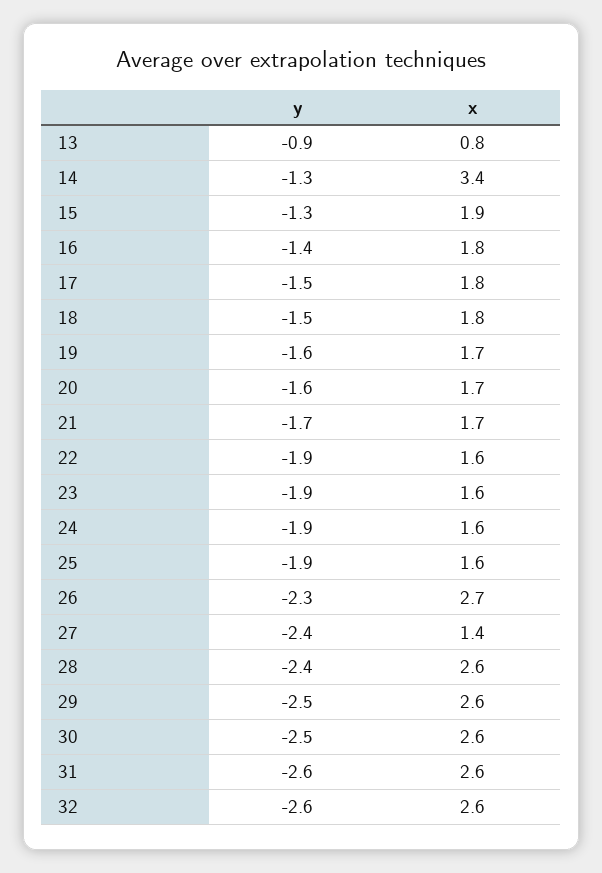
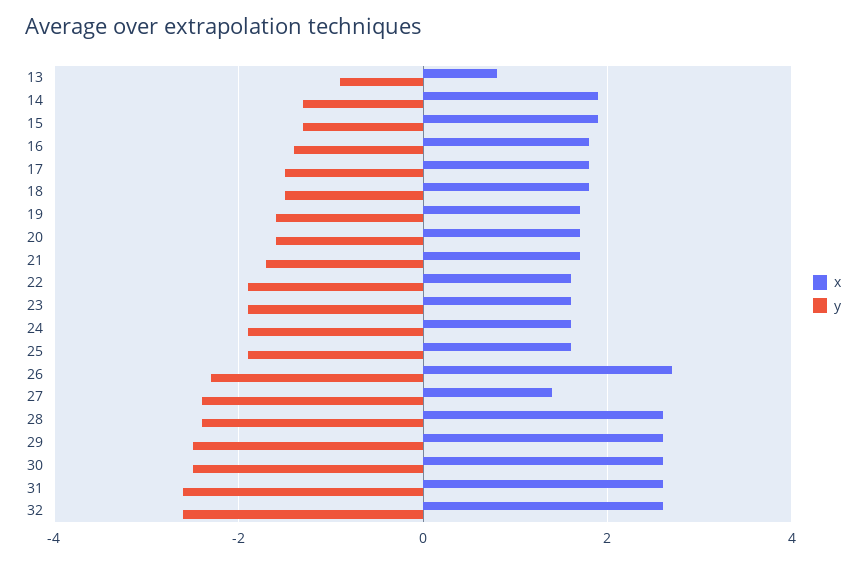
x, 14: 3.4 -> 2

